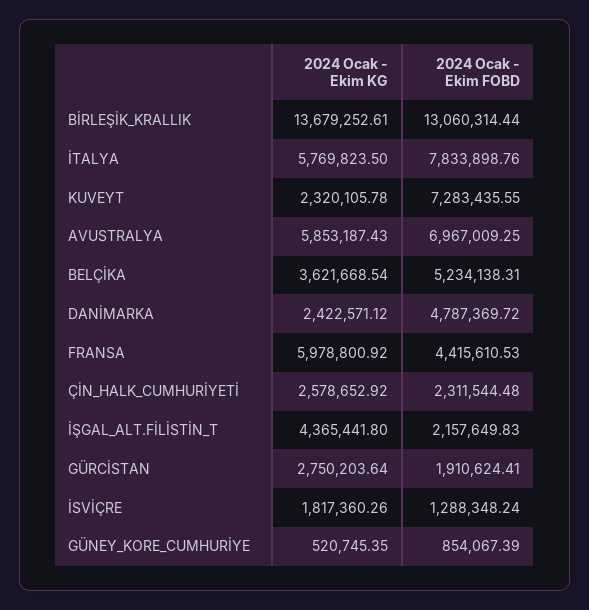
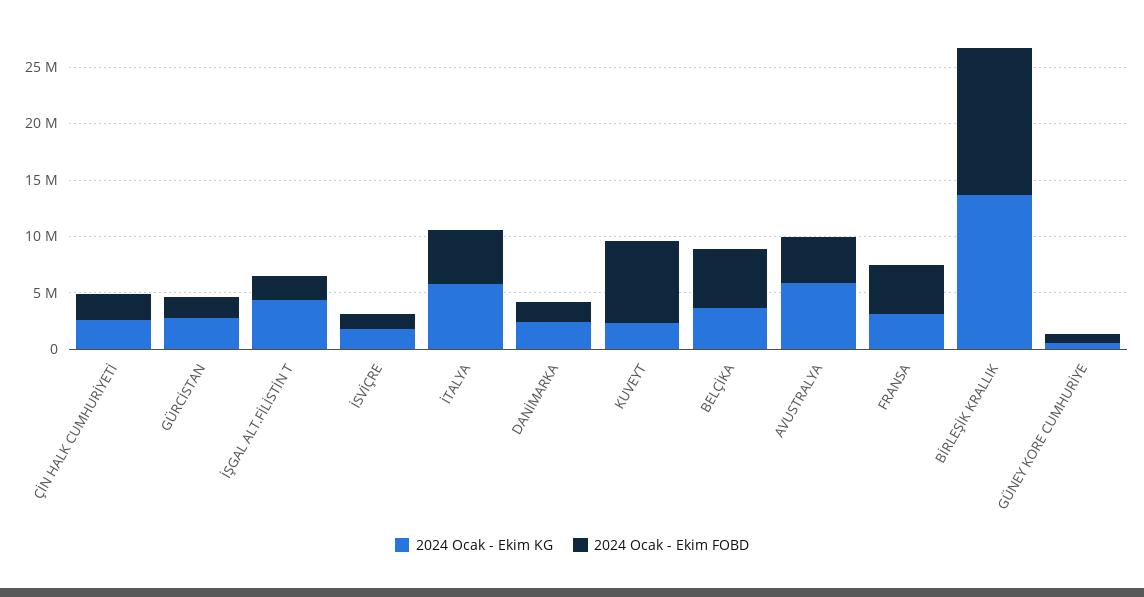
2024 Ocak - Ekim FOBD, İTALYA: 7833898.76 -> 5000000
2024 Ocak - Ekim FOBD, AVUSTRALYA: 6967009.25 -> 4000000
2024 Ocak - Ekim FOBD, DANİMARKA: 4787369.72 -> 2000000
2024 Ocak - Ekim KG, FRANSA: 5978800.92 -> 3000000

